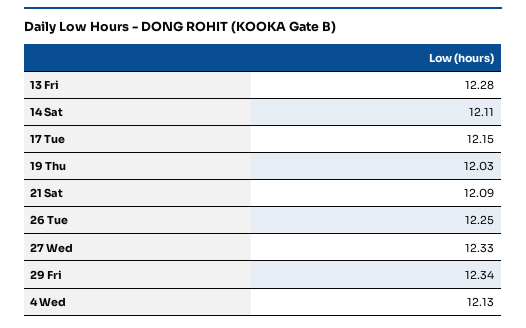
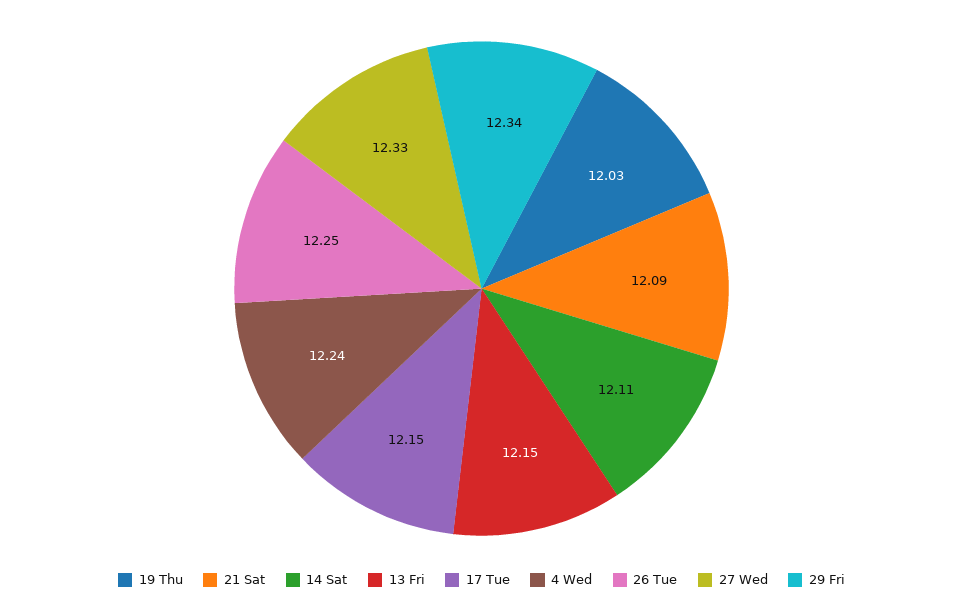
13 Fri: 12.28 -> 12.15
4 Wed: 12.13 -> 12.24

